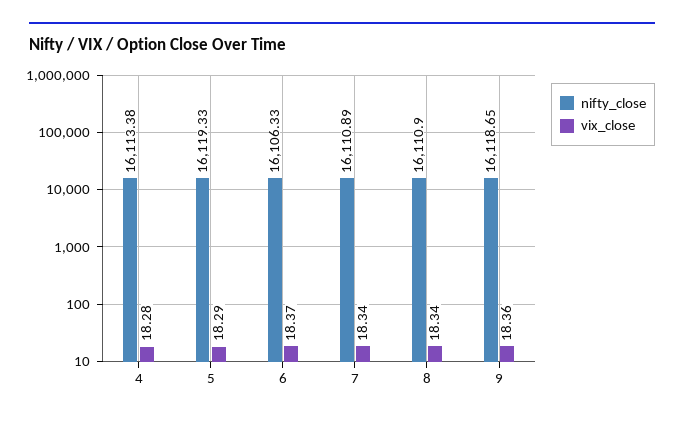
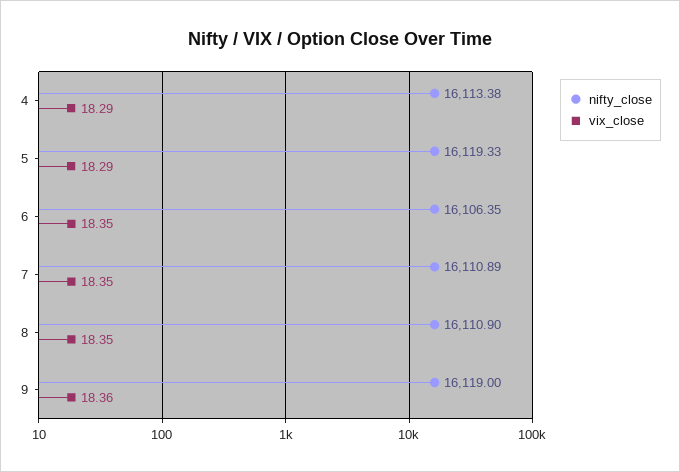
vix_close, 4: 18.28 -> 18.29
nifty_close, 6: 16106.33 -> 16106.35
vix_close, 6: 18.37 -> 18.35
vix_close, 7: 18.34 -> 18.35
vix_close, 8: 18.34 -> 18.35
nifty_close, 9: 16118.65 -> 16119

